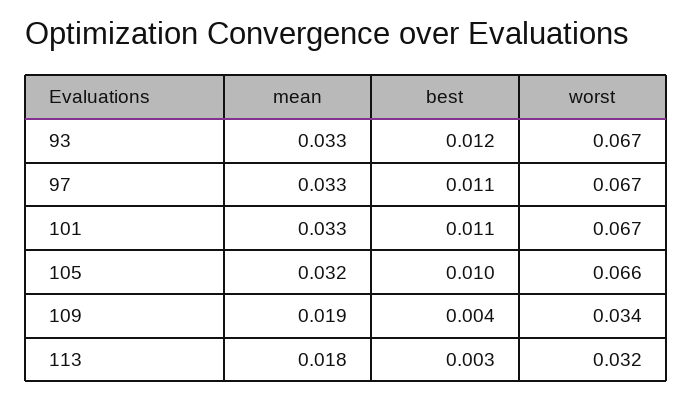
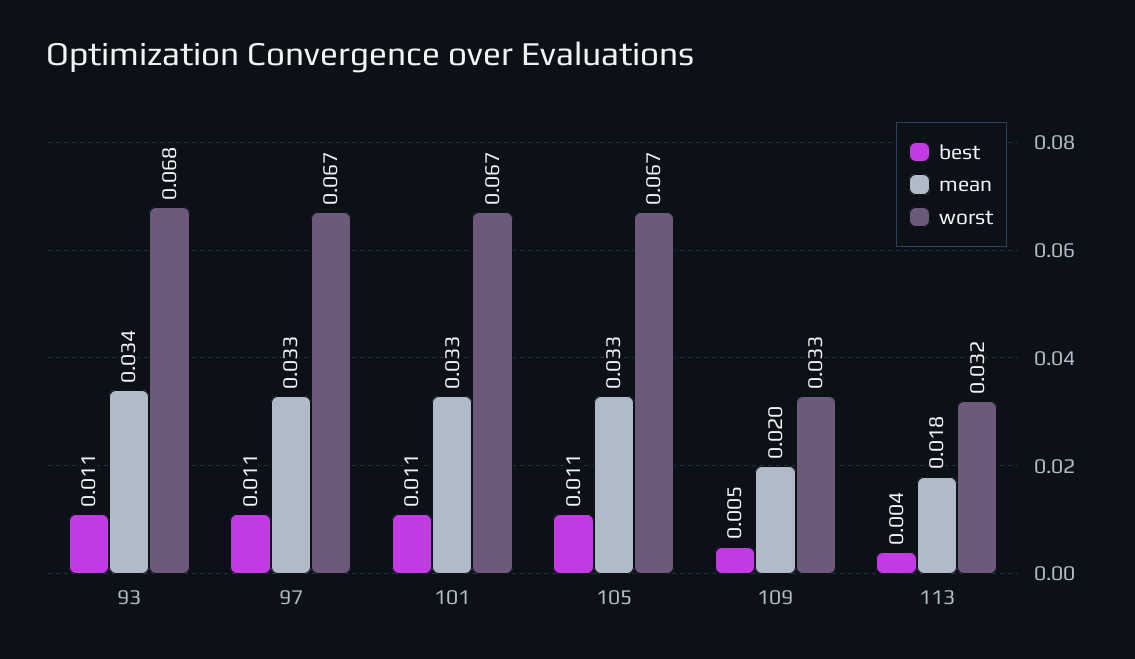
mean, 93: 0.033 -> 0.034
best, 93: 0.012 -> 0.011
worst, 93: 0.067 -> 0.068
mean, 105: 0.032 -> 0.033
best, 105: 0.01 -> 0.011
worst, 105: 0.066 -> 0.067
mean, 109: 0.019 -> 0.02
best, 109: 0.004 -> 0.005
worst, 109: 0.034 -> 0.033
best, 113: 0.003 -> 0.004

